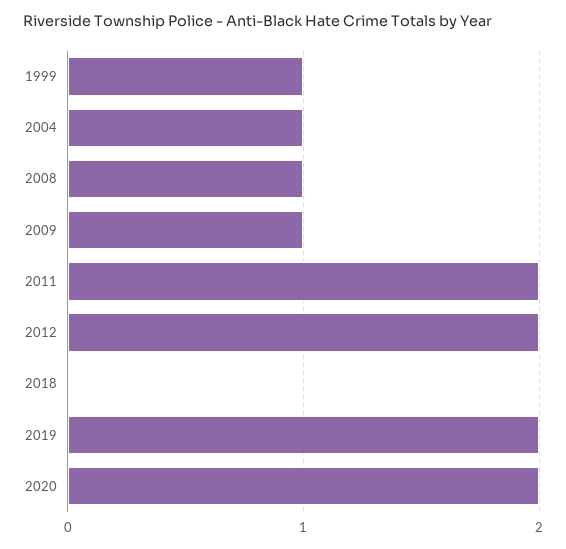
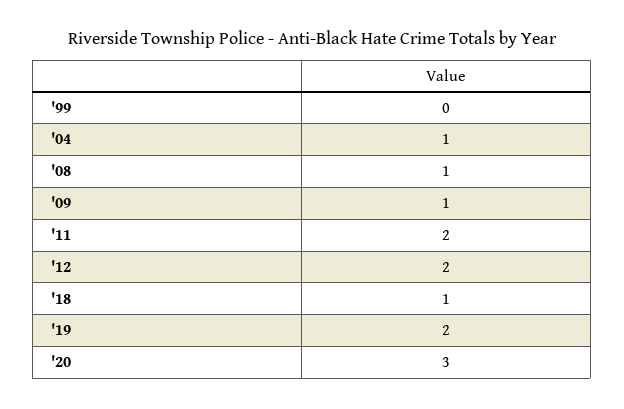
1999: 1 -> 0
2018: 0 -> 1
2020: 2 -> 3

